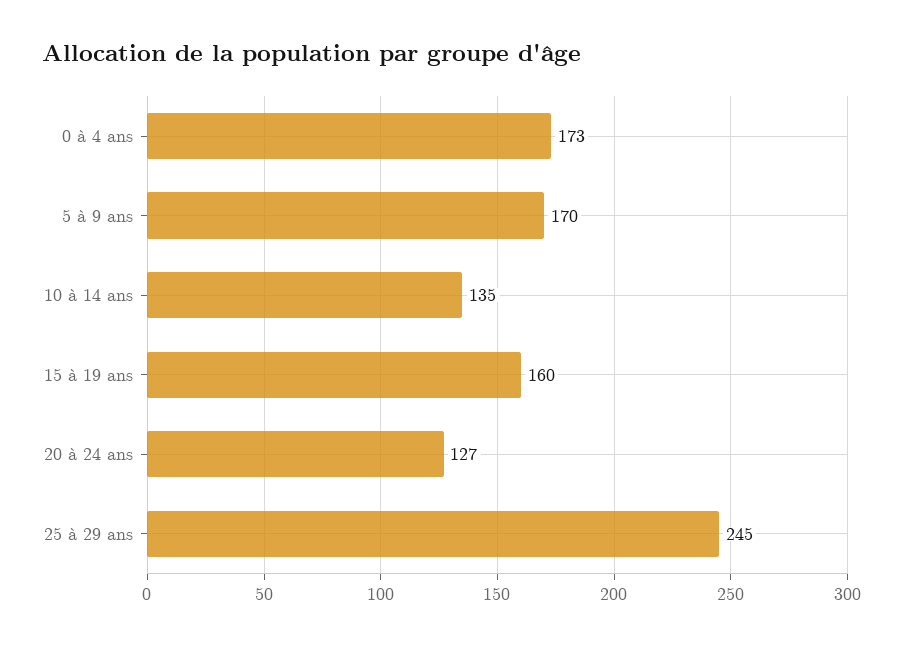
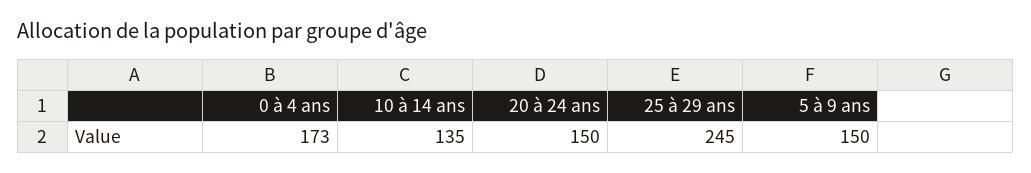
5 à 9 ans: 170 -> 150
15 à 19 ans: 160 -> none
20 à 24 ans: 127 -> 150

